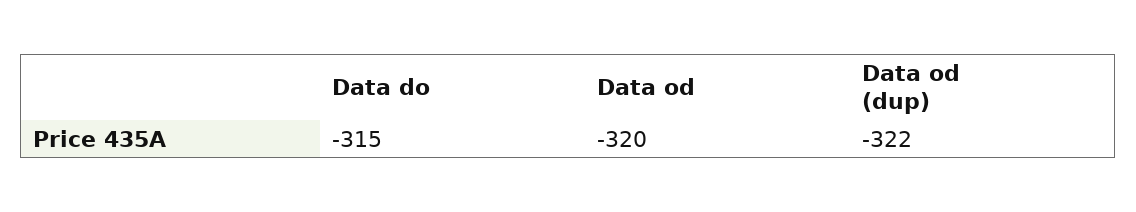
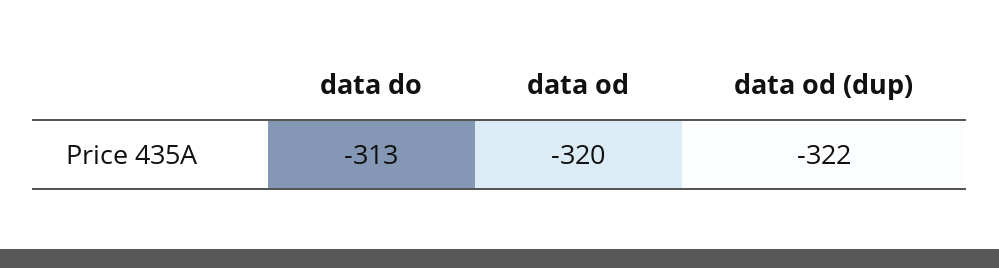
Data do: -315 -> -313

